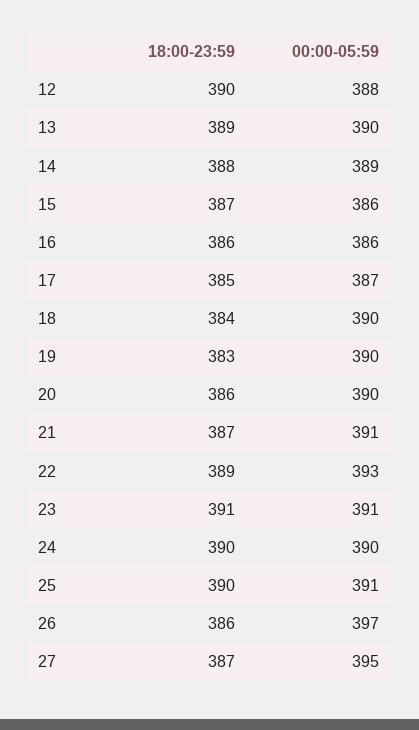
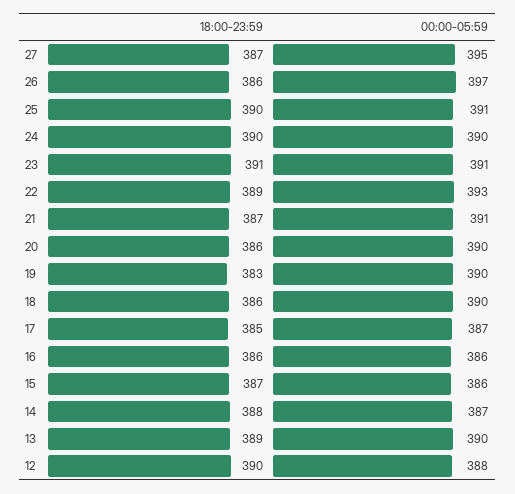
00:00-05:59, 14: 389 -> 387
18:00-23:59, 18: 384 -> 386

